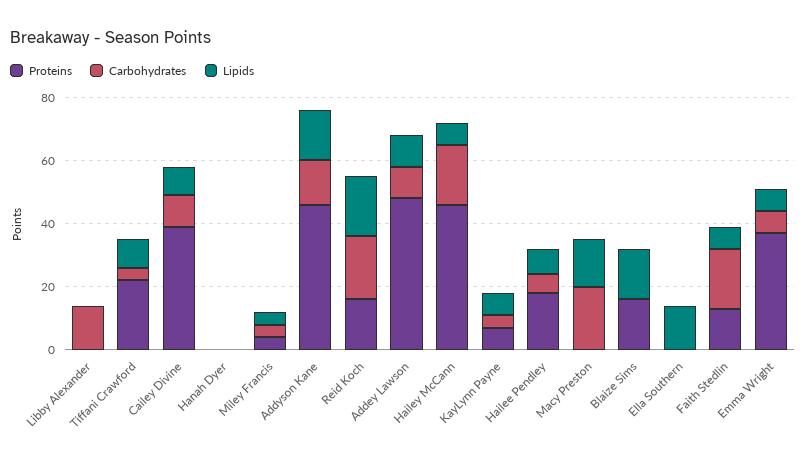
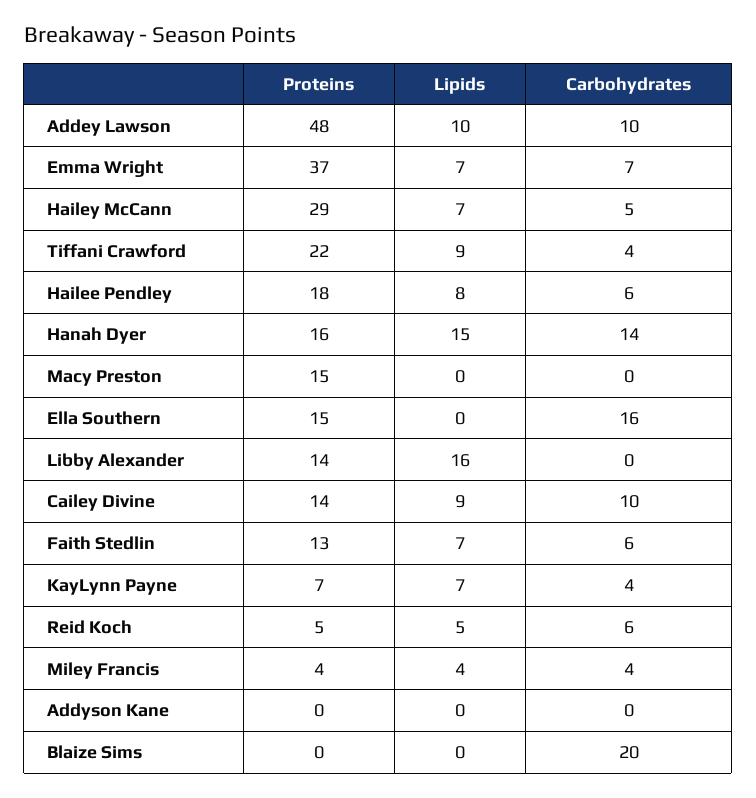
Proteins, Libby Alexander: 0 -> 14
Carbohydrates, Libby Alexander: 15 -> 0
Lipids, Libby Alexander: 0 -> 16
Proteins, Cailey Divine: 40 -> 14
Proteins, Hanah Dyer: 0 -> 16
Carbohydrates, Hanah Dyer: 0 -> 14
Lipids, Hanah Dyer: 0 -> 15
Proteins, Addyson Kane: 45 -> 0
Carbohydrates, Addyson Kane: 15 -> 0
Lipids, Addyson Kane: 15 -> 0
Proteins, Reid Koch: 15 -> 5
Carbohydrates, Reid Koch: 20 -> 6
Lipids, Reid Koch: 20 -> 5
Proteins, Hailey McCann: 45 -> 29
Carbohydrates, Hailey McCann: 20 -> 5
Proteins, Macy Preston: 0 -> 15
Carbohydrates, Macy Preston: 20 -> 0
Lipids, Macy Preston: 15 -> 0
Proteins, Blaize Sims: 15 -> 0
Carbohydrates, Blaize Sims: 0 -> 20
Lipids, Blaize Sims: 15 -> 0
Proteins, Ella Southern: 0 -> 15
Carbohydrates, Ella Southern: 0 -> 16
Lipids, Ella Southern: 15 -> 0
Carbohydrates, Faith Stedlin: 20 -> 6

